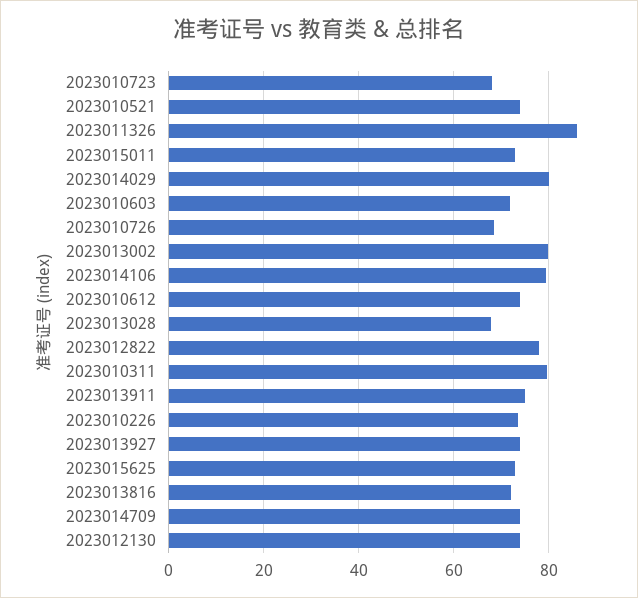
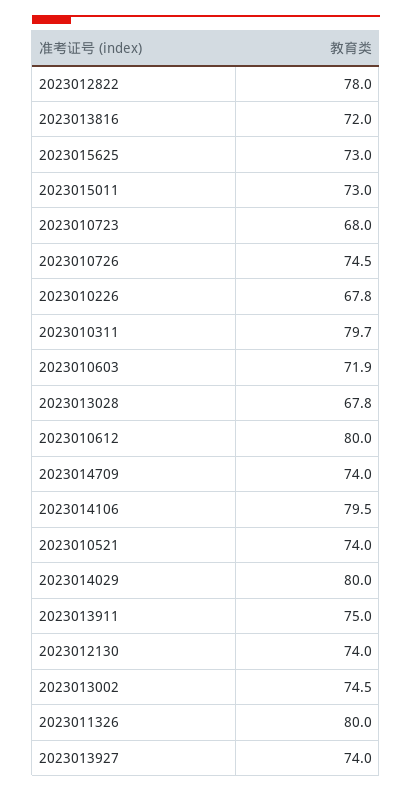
2023011326: 86 -> 80
2023010726: 68 -> 74.5
2023013002: 80 -> 74.5
2023010612: 74 -> 80
2023010226: 74 -> 67.8

